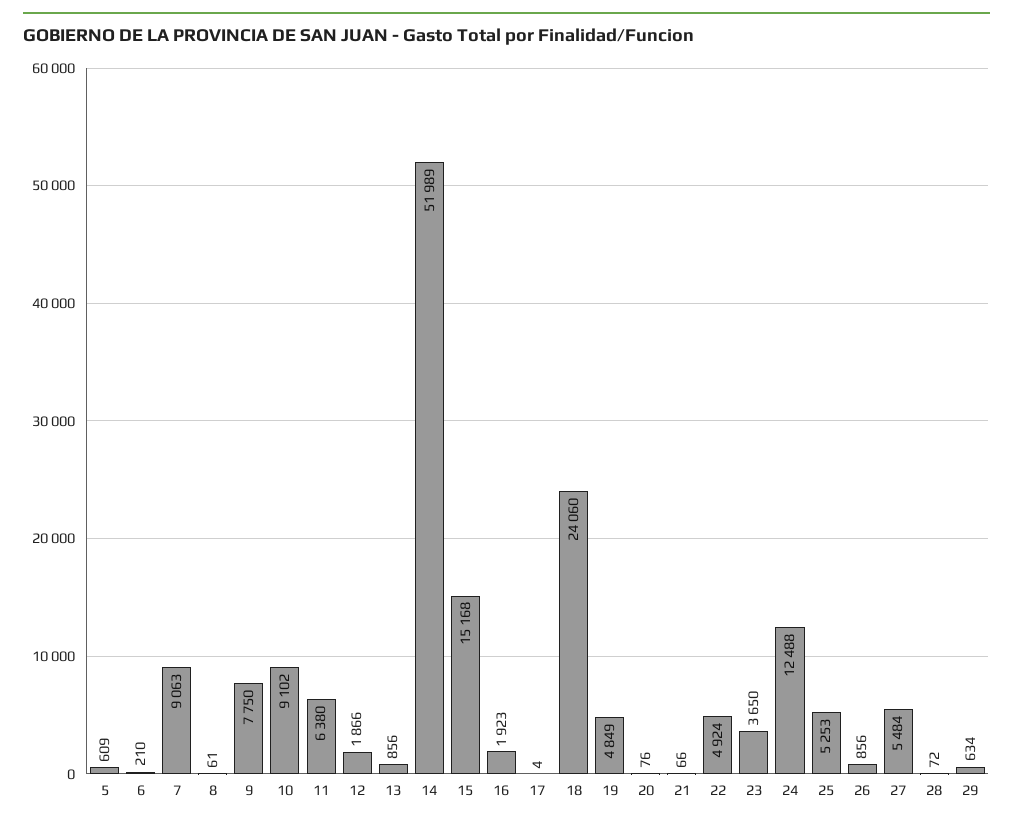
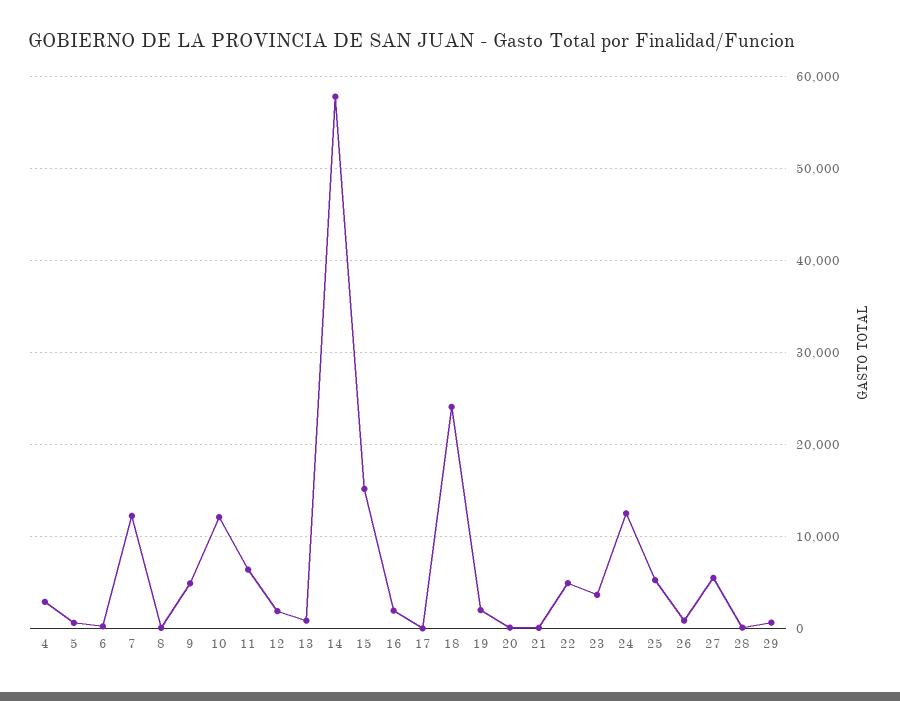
7: 9063 -> 12000
9: 7750 -> 5000
10: 9102 -> 12000
14: 51989 -> 58000
19: 4849 -> 2000
4: none -> 3000

